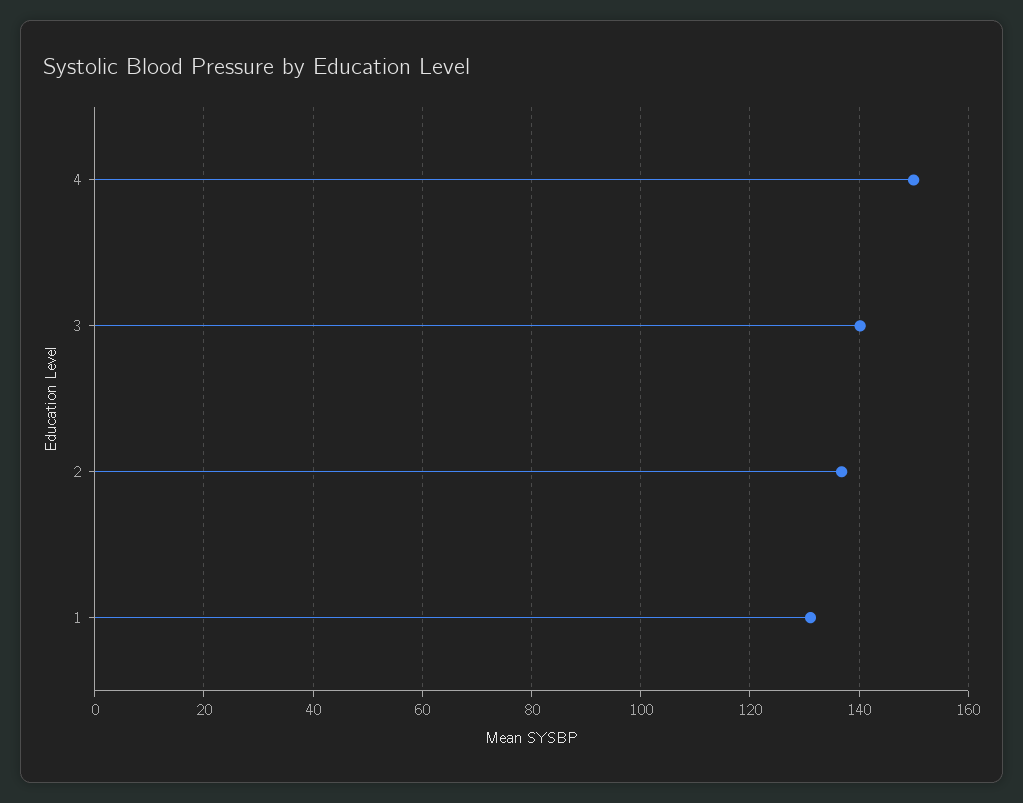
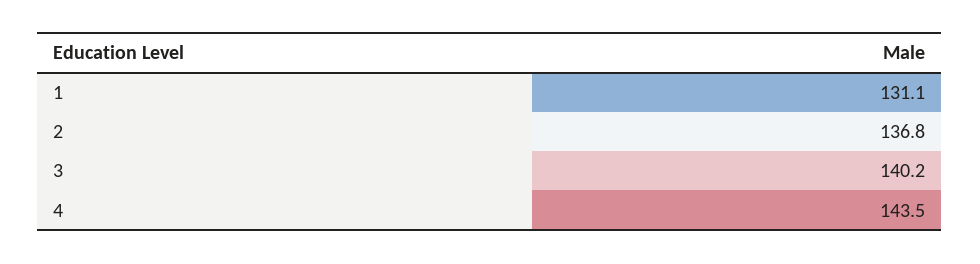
4: 150 -> 143.5

